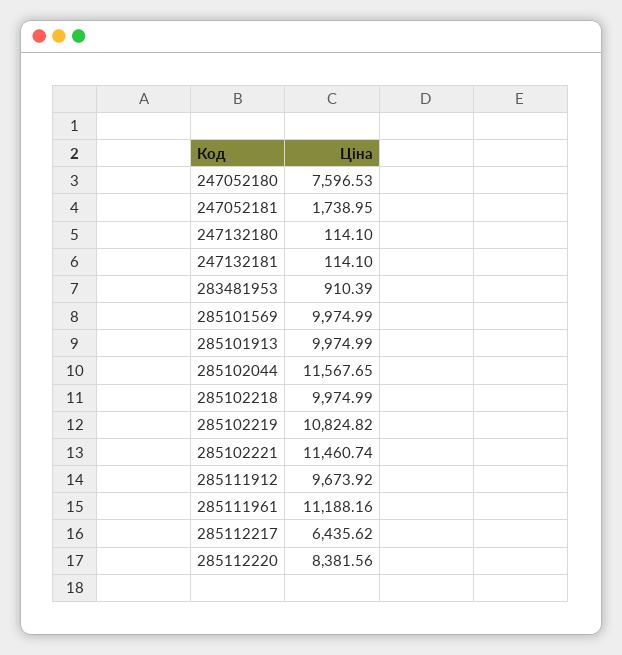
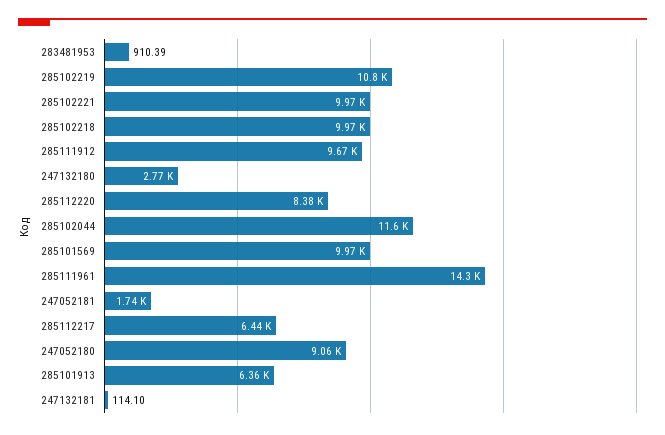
247052180: 7596.53 -> 9060
247132180: 114.1 -> 2770
285101913: 9974.99 -> 6360
285102221: 11460.74 -> 9970
285111961: 11188.16 -> 14300

